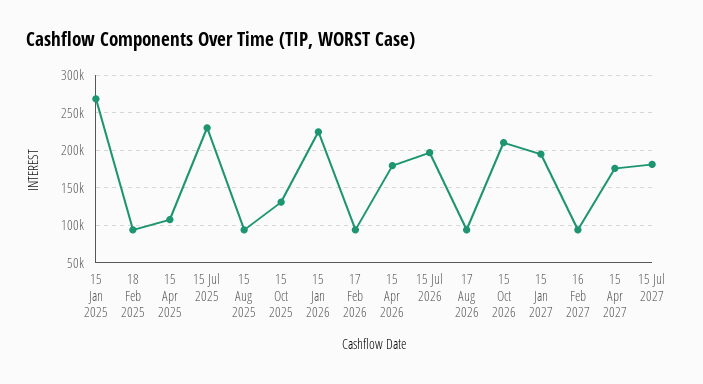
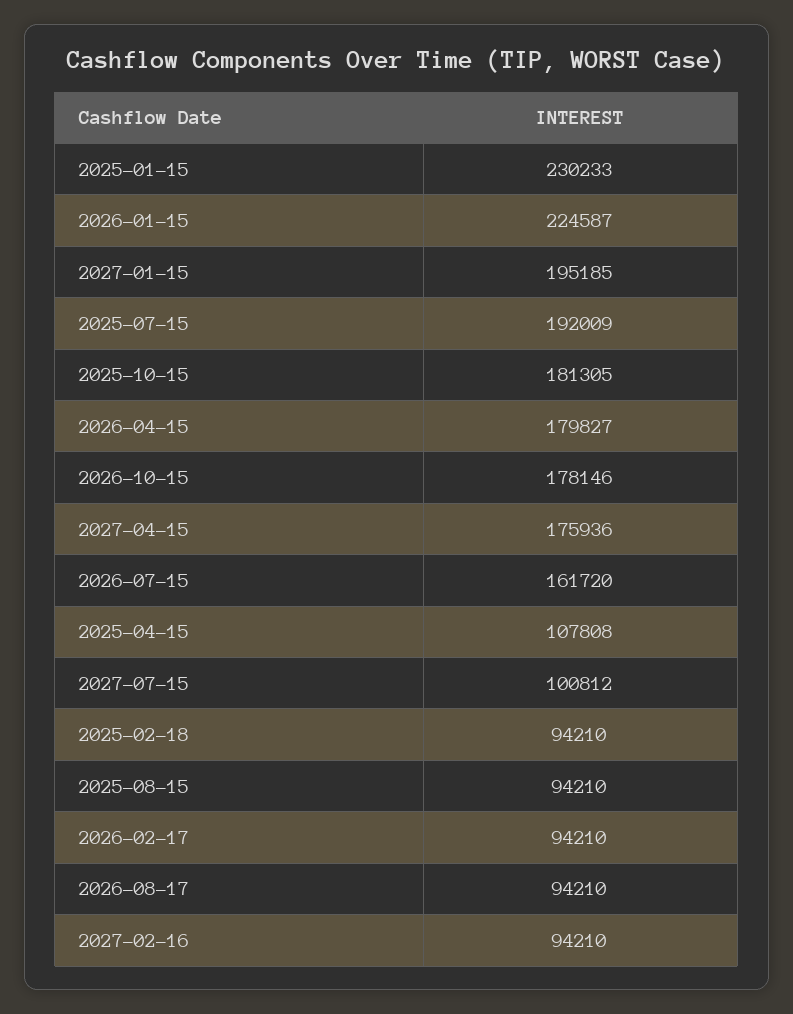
15 Jan 2025: 270000 -> 230233
15 Jul 2025: 230000 -> 192009
15 Oct 2025: 130000 -> 181305
15 Jul 2026: 200000 -> 161720
15 Oct 2026: 210000 -> 178146
15 Jul 2027: 180000 -> 100812

